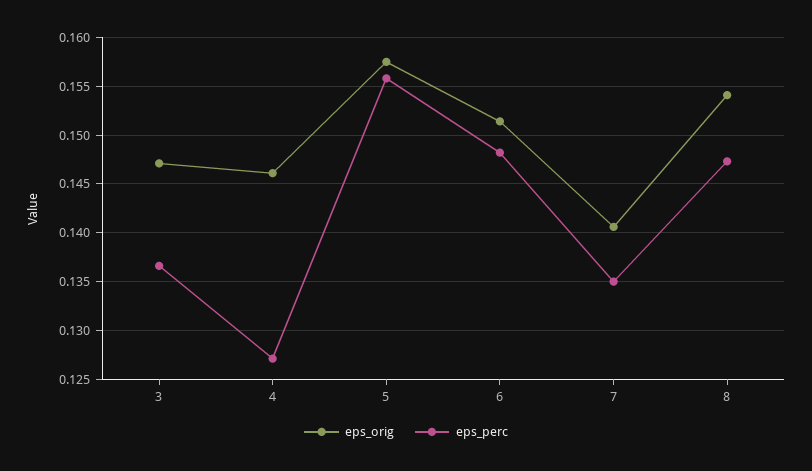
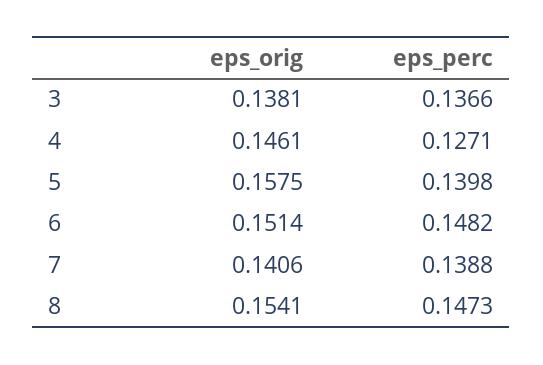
eps_orig, 3: 0.147 -> 0.1381
eps_perc, 5: 0.156 -> 0.1398
eps_perc, 7: 0.135 -> 0.1388

